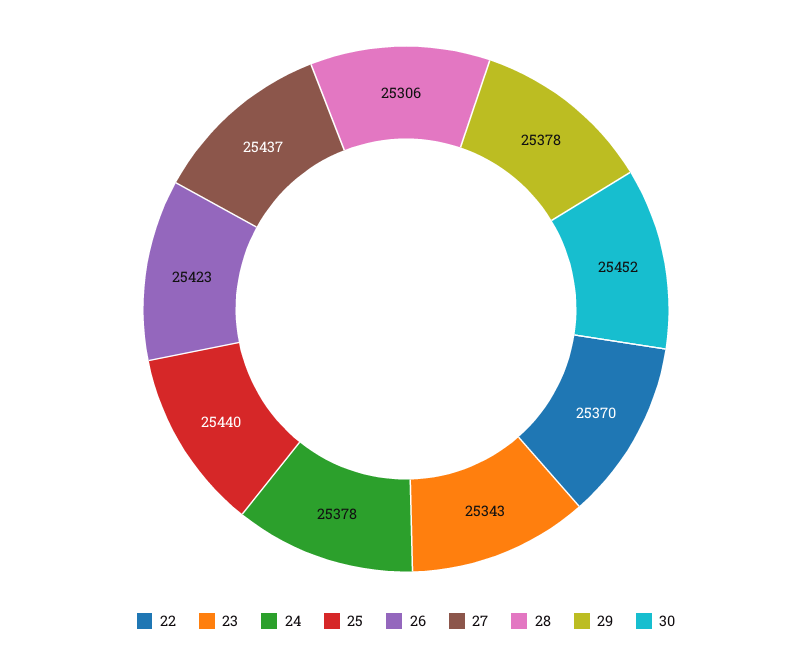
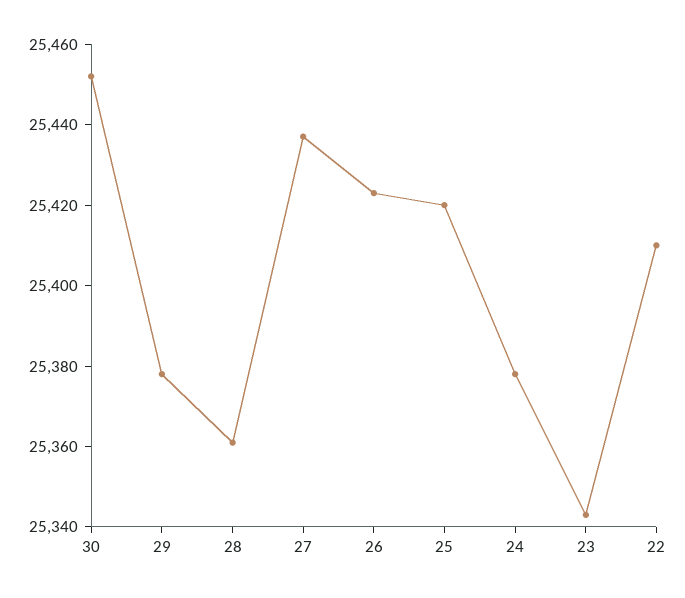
22: 25370 -> 25410
25: 25440 -> 25420
28: 25306 -> 25360

